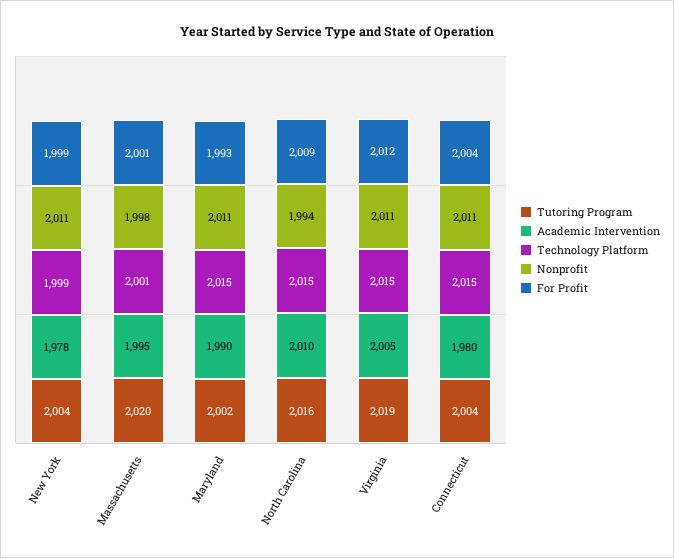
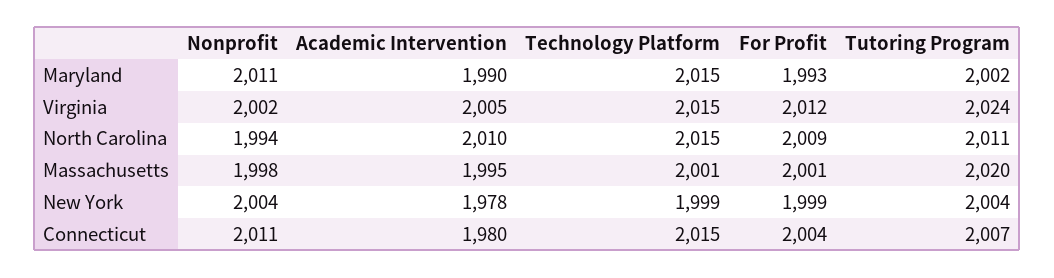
Nonprofit, New York: 2011 -> 2004
Tutoring Program, North Carolina: 2016 -> 2011
Tutoring Program, Virginia: 2019 -> 2024
Nonprofit, Virginia: 2011 -> 2002
Tutoring Program, Connecticut: 2004 -> 2007

